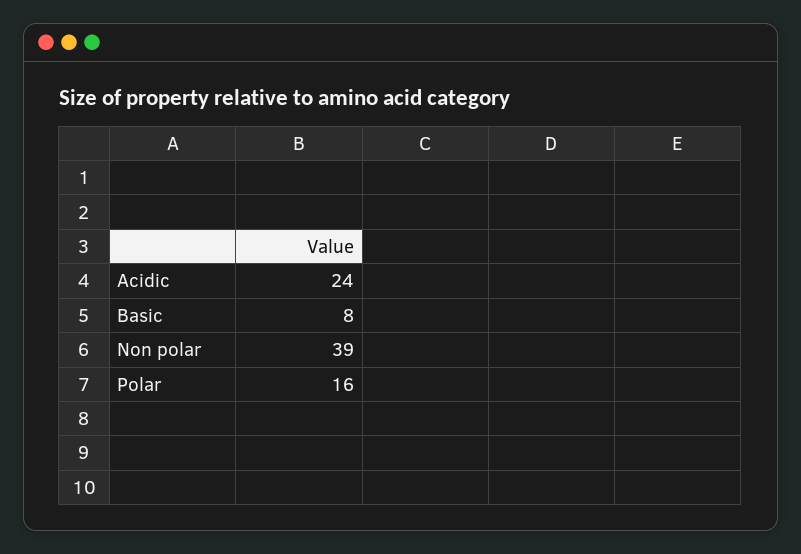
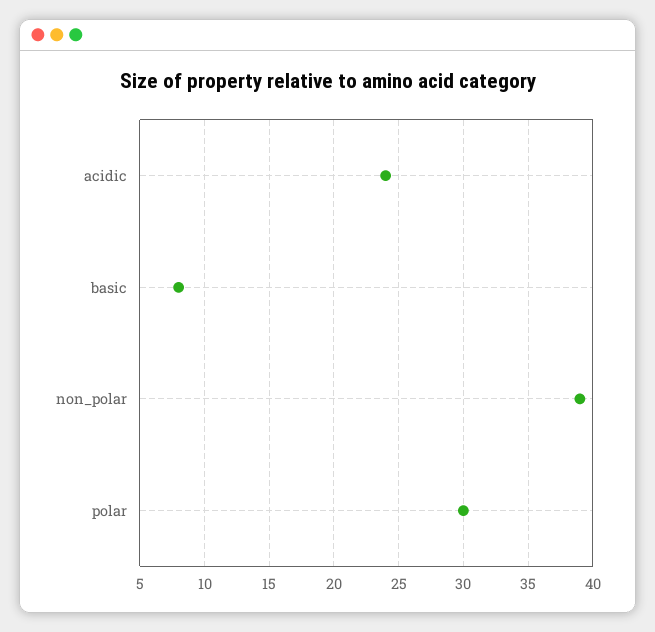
Polar: 16 -> 30

